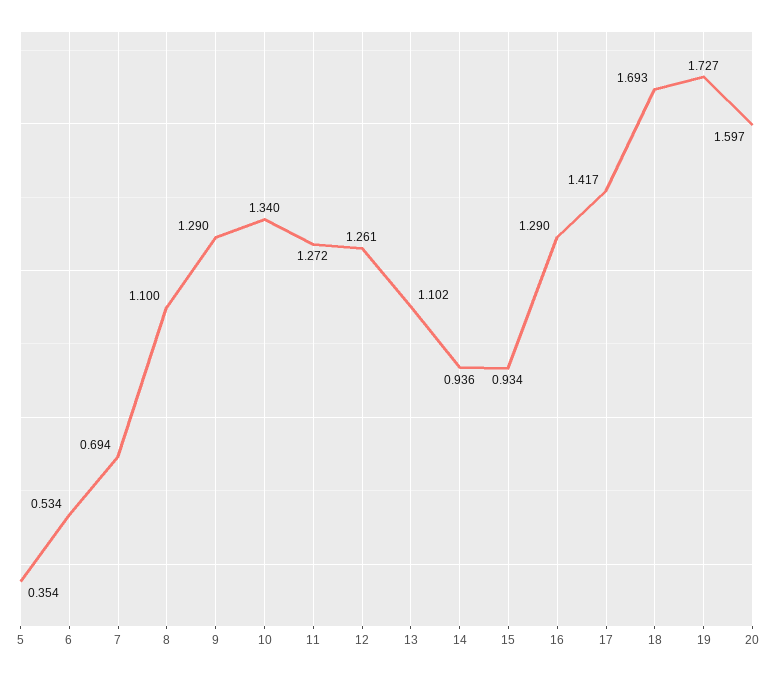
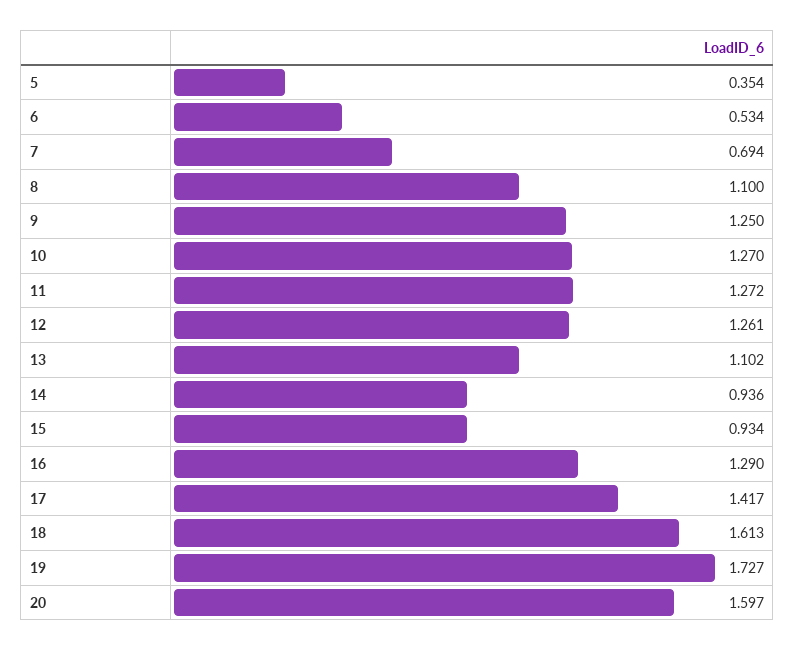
9: 1.29 -> 1.25
10: 1.34 -> 1.27
18: 1.693 -> 1.613

